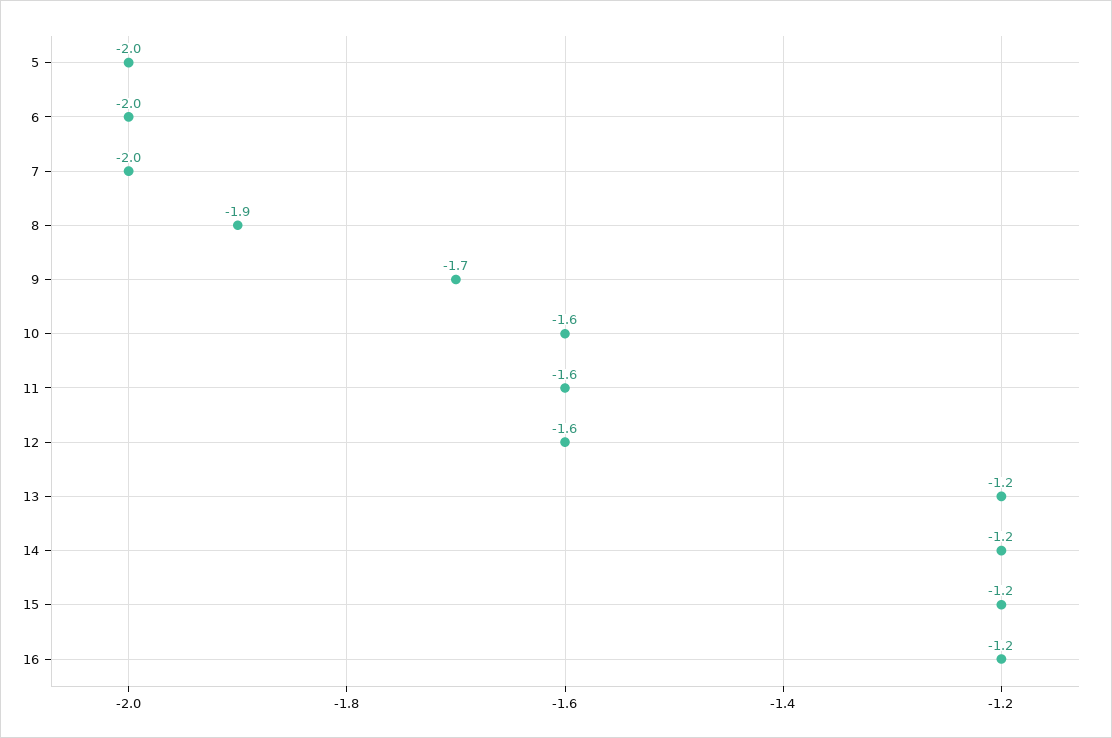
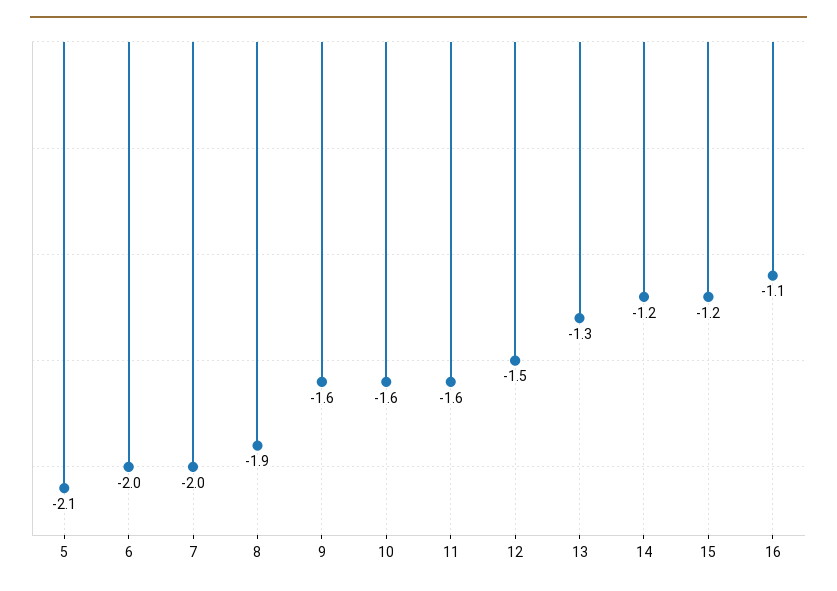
5: -2 -> -2.1
9: -1.7 -> -1.6
12: -1.6 -> -1.5
13: -1.2 -> -1.3
16: -1.2 -> -1.1

